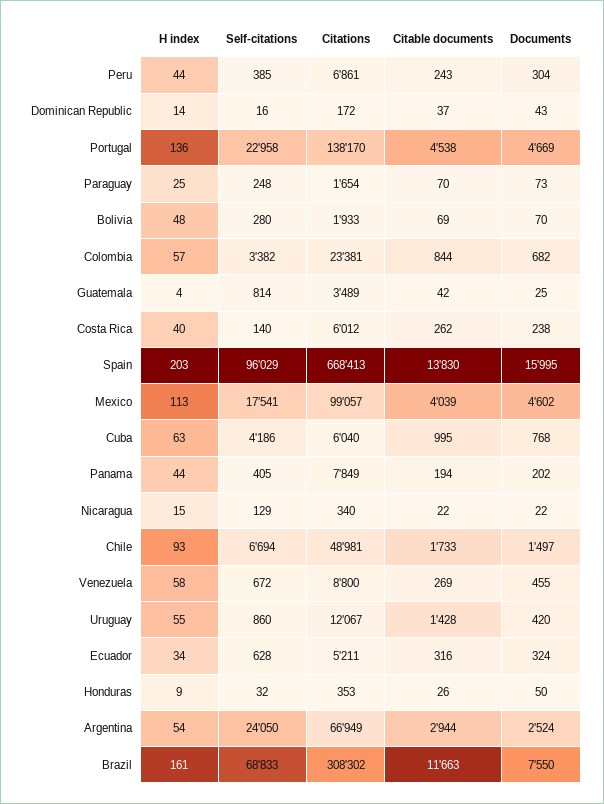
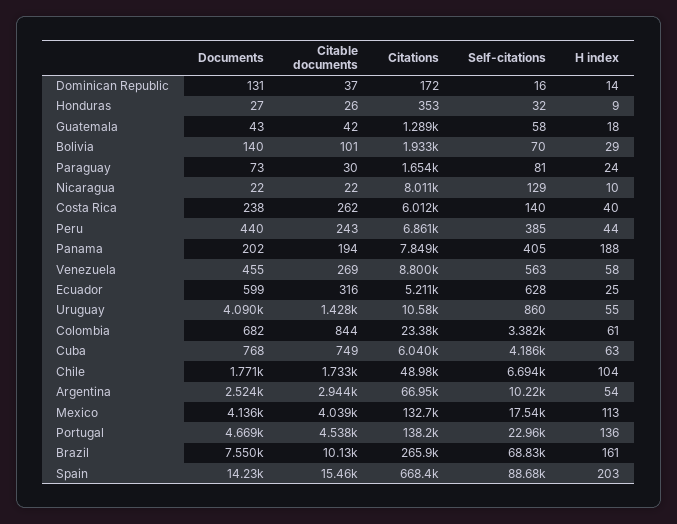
Documents, Peru: 304 -> 440
Documents, Dominican Republic: 43 -> 131
H index, Paraguay: 25 -> 24
Self-citations, Paraguay: 248 -> 81
Citable documents, Paraguay: 70 -> 30
H index, Bolivia: 48 -> 29
Self-citations, Bolivia: 280 -> 70
Citable documents, Bolivia: 69 -> 101
Documents, Bolivia: 70 -> 140
H index, Colombia: 57 -> 61
H index, Guatemala: 4 -> 18
Self-citations, Guatemala: 814 -> 58
Citations, Guatemala: 3489 -> 1289
Documents, Guatemala: 25 -> 43
Self-citations, Spain: 96029 -> 88680
Citable documents, Spain: 13830 -> 15460
Documents, Spain: 15995 -> 14230
Citations, Mexico: 99057 -> 132700
Documents, Mexico: 4602 -> 4136
Citable documents, Cuba: 995 -> 749
H index, Panama: 44 -> 188
H index, Nicaragua: 15 -> 10
Citations, Nicaragua: 340 -> 8011
H index, Chile: 93 -> 104
Documents, Chile: 1497 -> 1771
Self-citations, Venezuela: 672 -> 563
Citations, Uruguay: 12067 -> 10580
Documents, Uruguay: 420 -> 4090
H index, Ecuador: 34 -> 25
Documents, Ecuador: 324 -> 599
Documents, Honduras: 50 -> 27
Self-citations, Argentina: 24050 -> 10220
Citations, Brazil: 308302 -> 265900
Citable documents, Brazil: 11663 -> 10130

